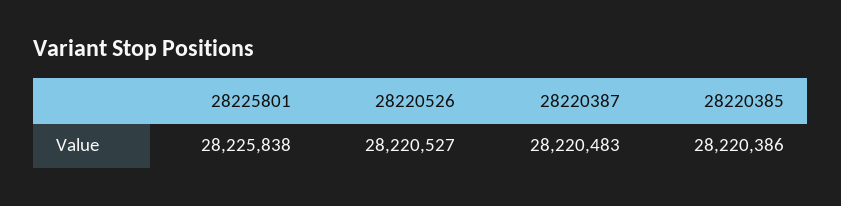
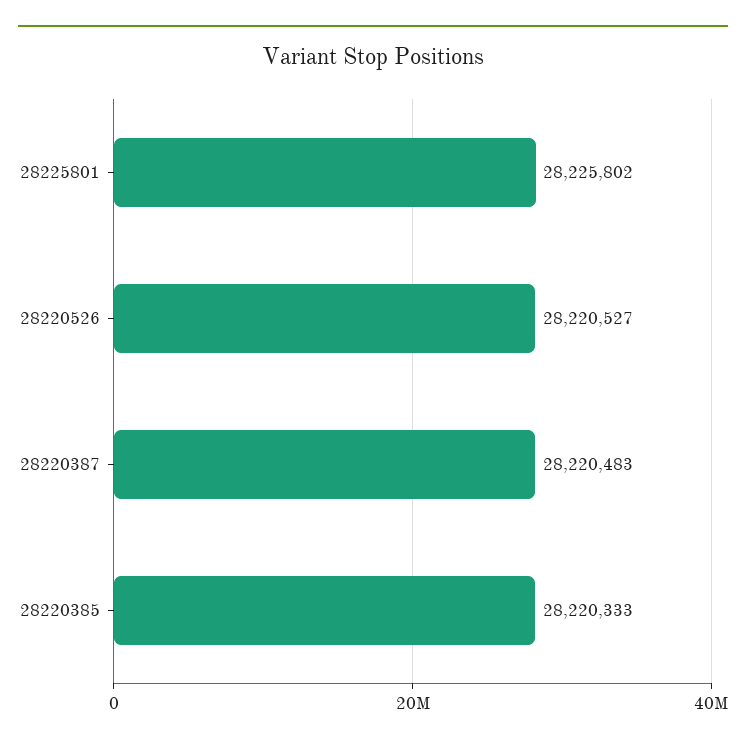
28225801: 28225838 -> 28225802
28220385: 28220386 -> 28220333

